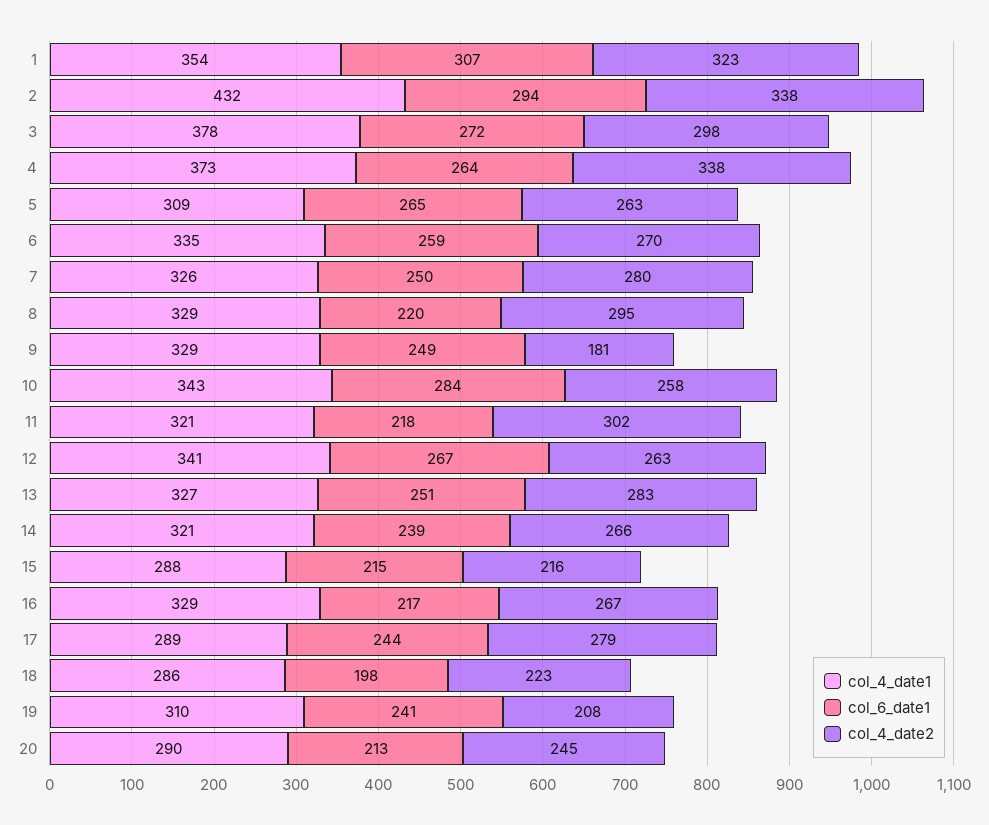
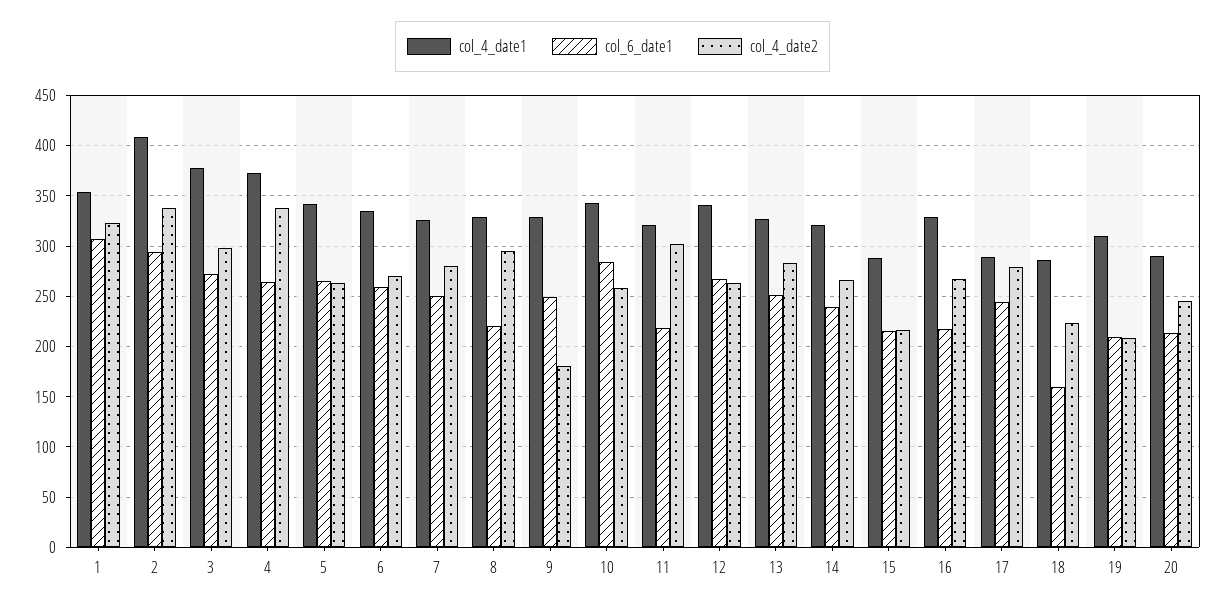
col_4_date1, 2: 432 -> 410
col_4_date1, 5: 309 -> 340
col_6_date1, 18: 198 -> 160
col_6_date1, 19: 241 -> 210

